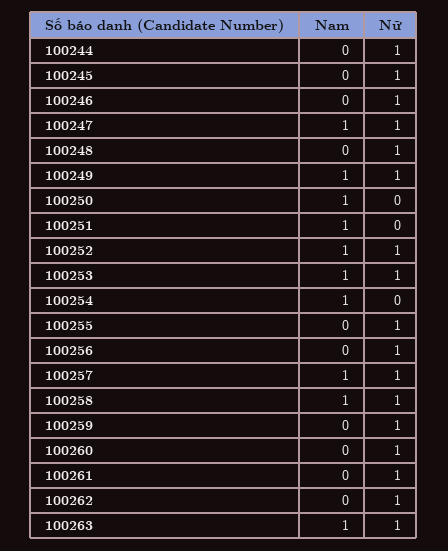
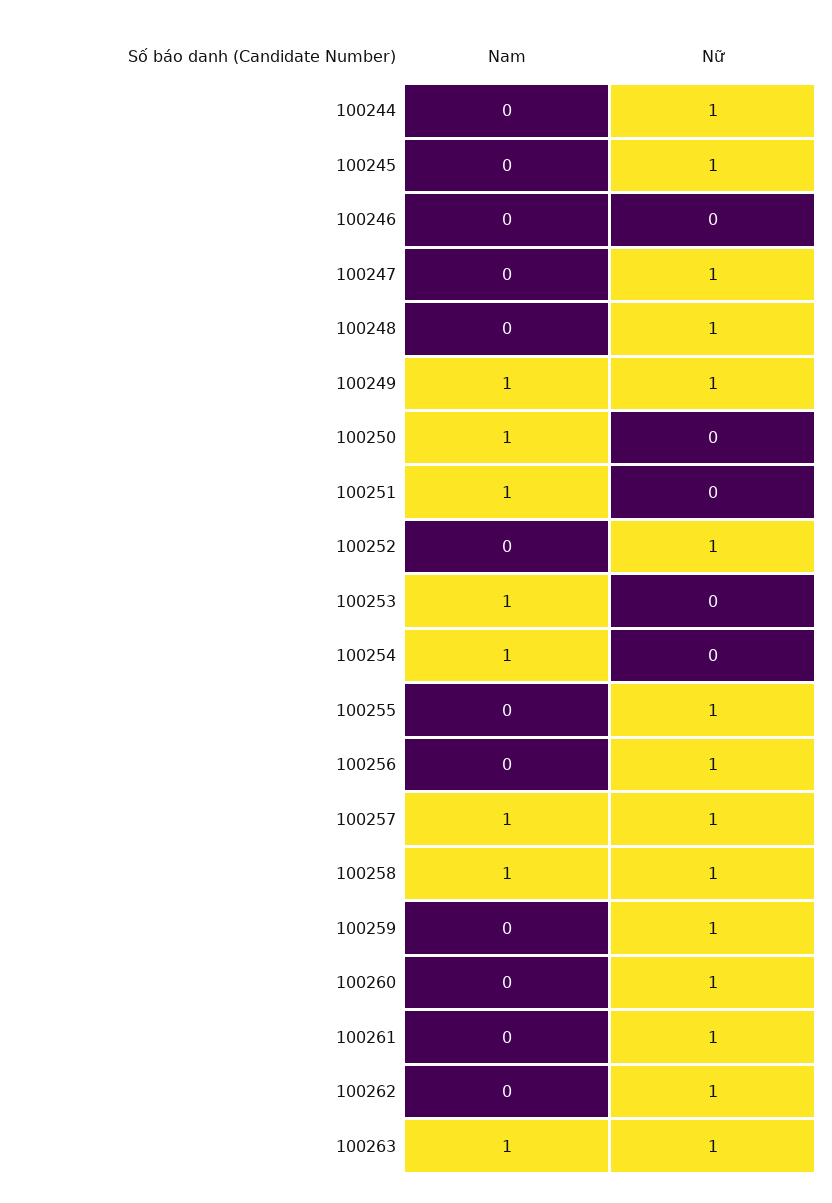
Nữ, 100246: 1 -> 0
Nam, 100247: 1 -> 0
Nam, 100252: 1 -> 0
Nữ, 100253: 1 -> 0

